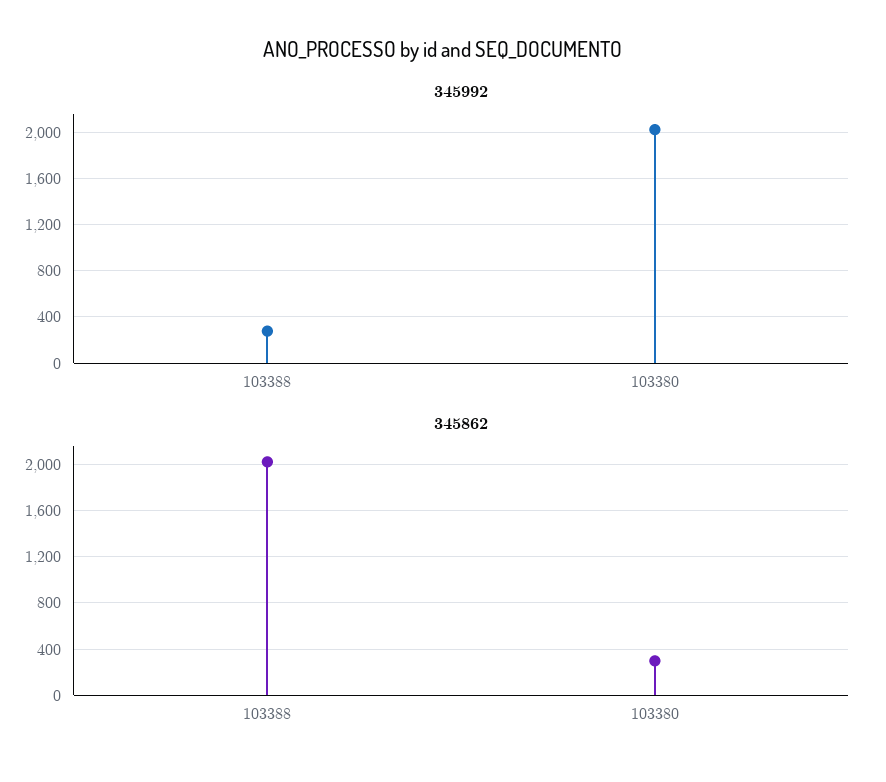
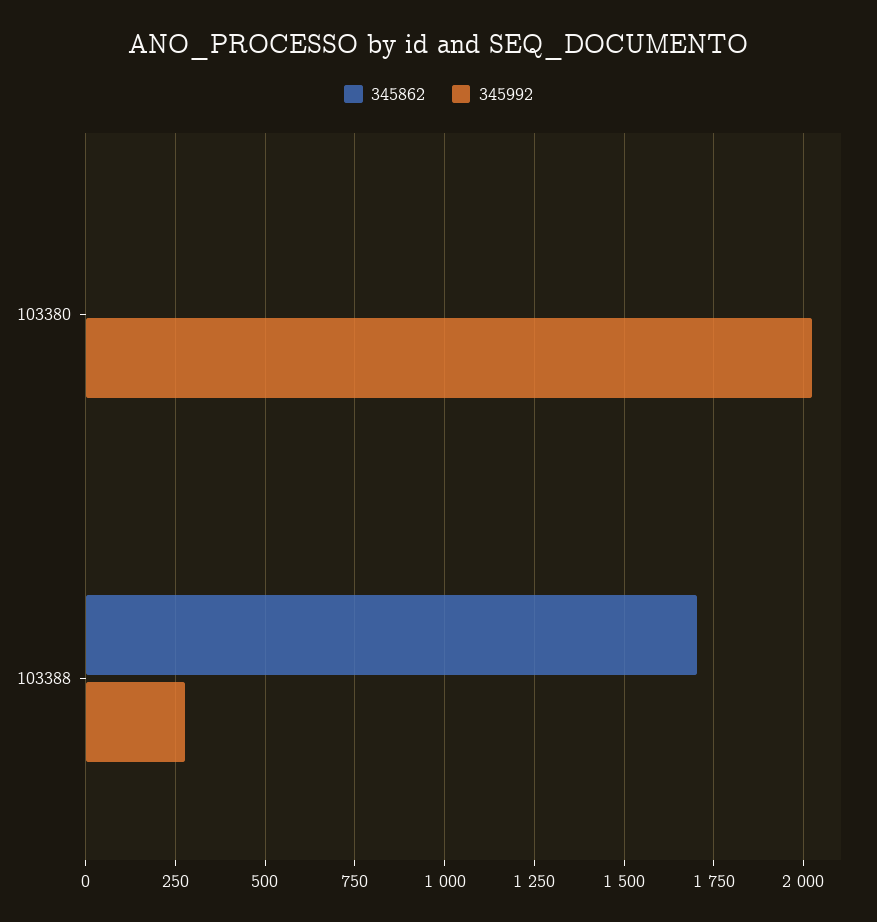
345862, 103388: 2000 -> 1700
345862, 103380: 300 -> 0

